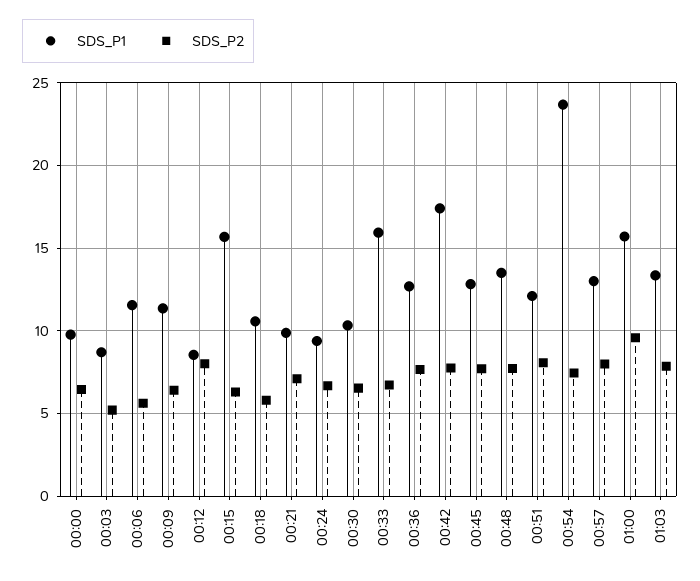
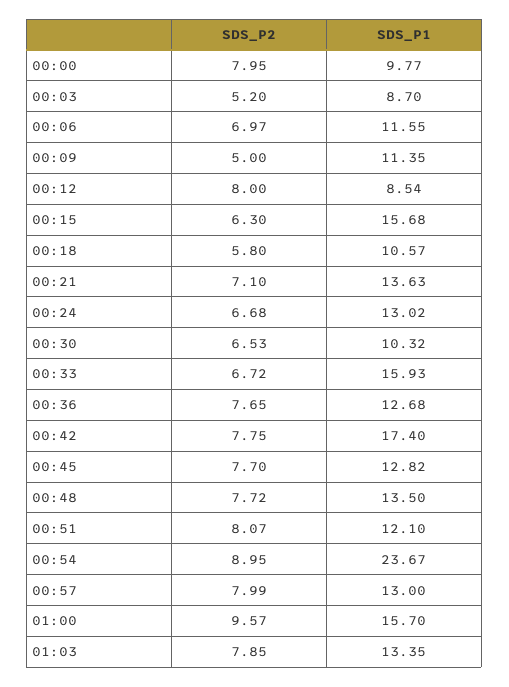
SDS_P2, 00:00: 6.5 -> 7.95
SDS_P2, 00:06: 5.5 -> 6.97
SDS_P2, 00:09: 6.5 -> 5
SDS_P1, 00:21: 10 -> 13.63
SDS_P1, 00:24: 9.5 -> 13.02
SDS_P2, 00:54: 7.5 -> 8.95

